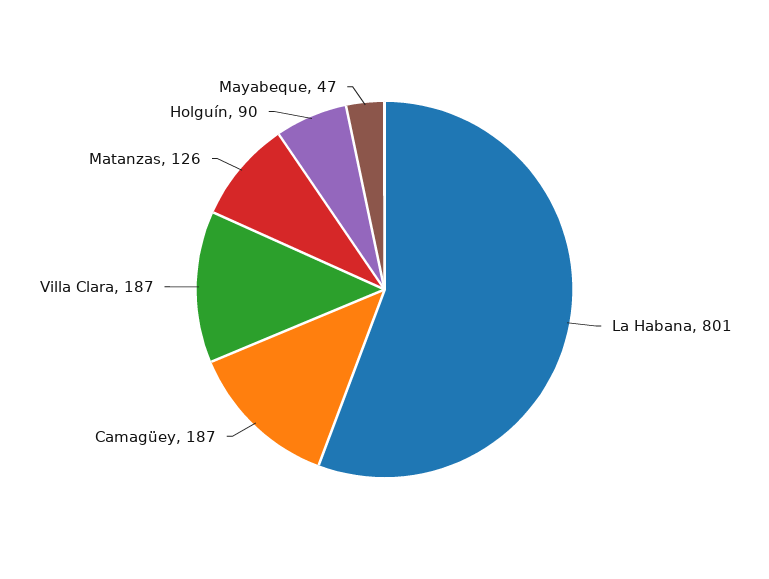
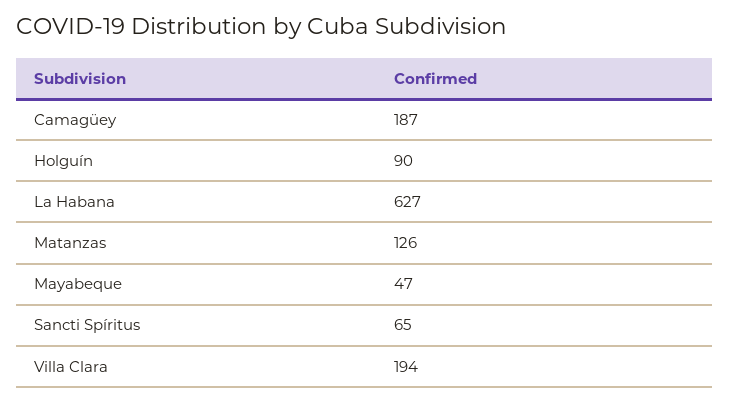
La Habana: 801 -> 627
Villa Clara: 187 -> 194
Sancti Spíritus: none -> 65

